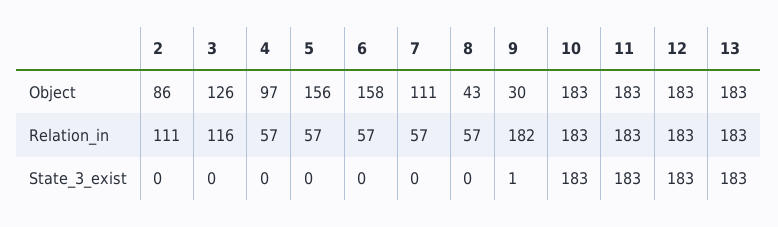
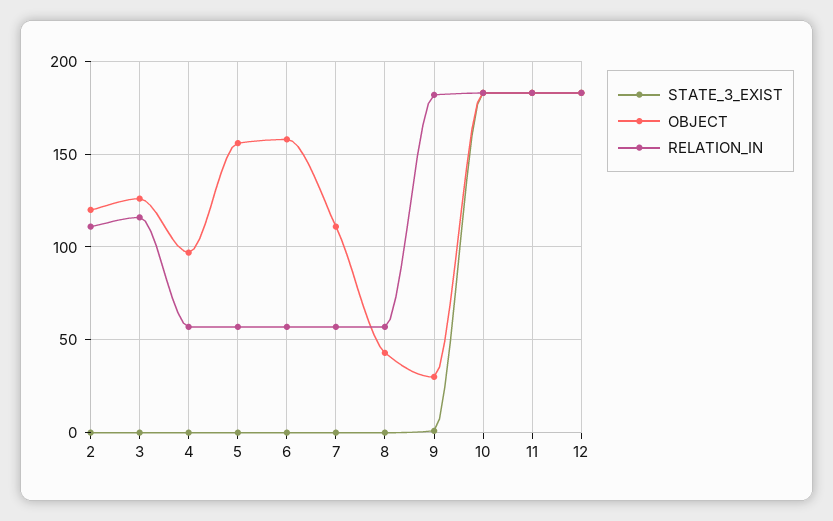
Object, 2: 86 -> 120
Object, 13: 183 -> none
Relation_in, 13: 183 -> none
State_3_exist, 13: 183 -> none

